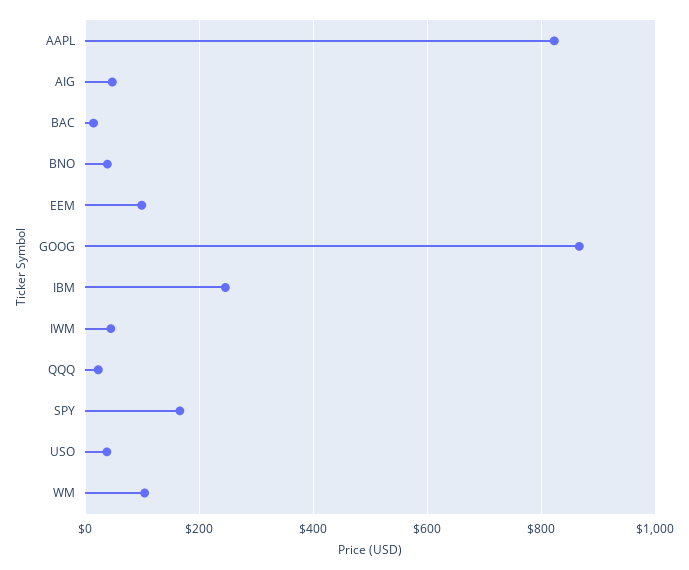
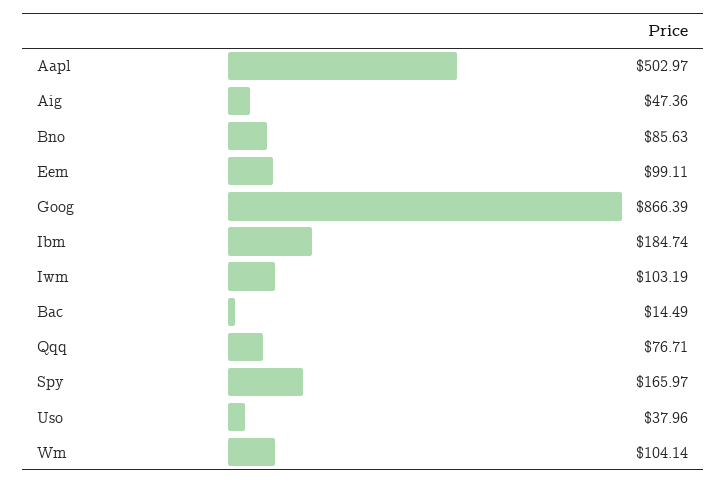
AAPL: 820 -> 502.97
BNO: 40 -> 85.63
IBM: 240 -> 184.74
IWM: 40 -> 103.19
QQQ: 20 -> 76.71

